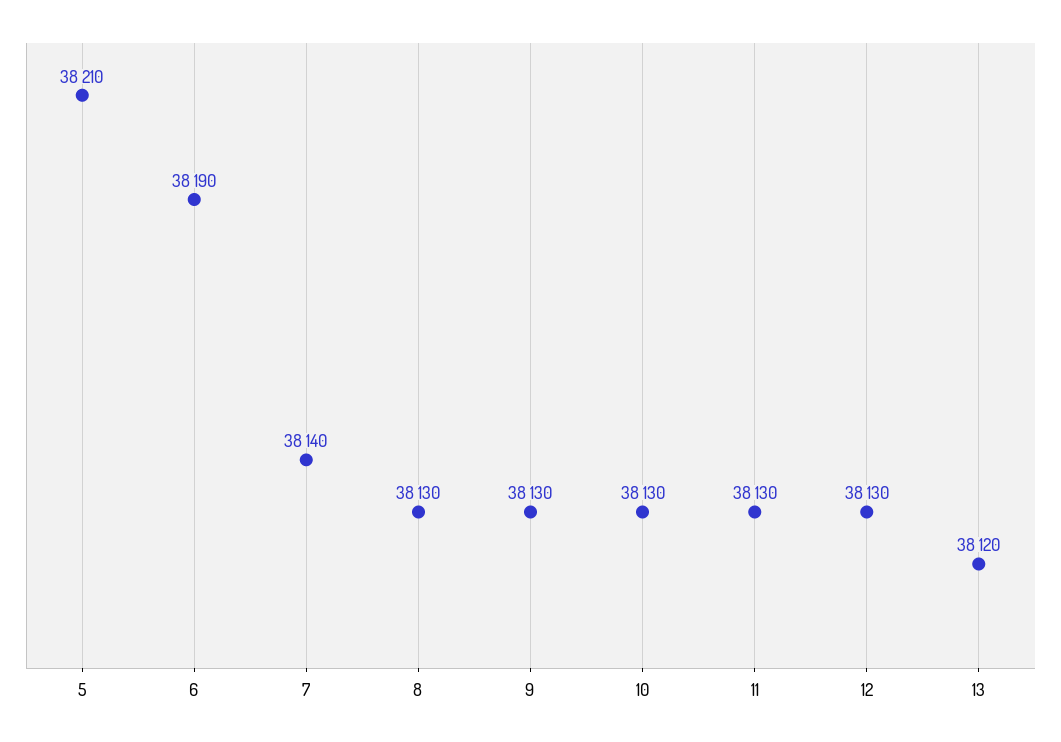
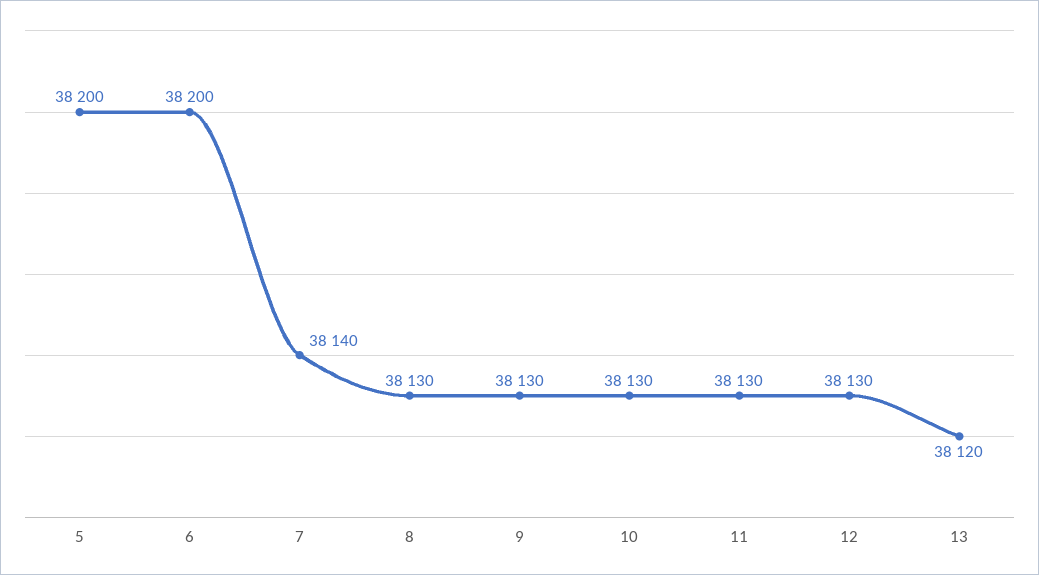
5: 38210 -> 38200
6: 38190 -> 38200

